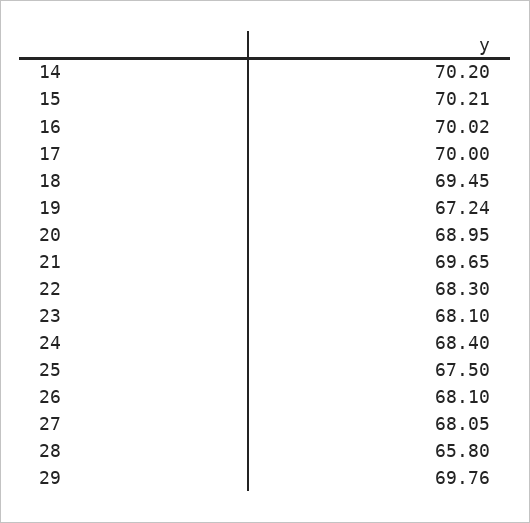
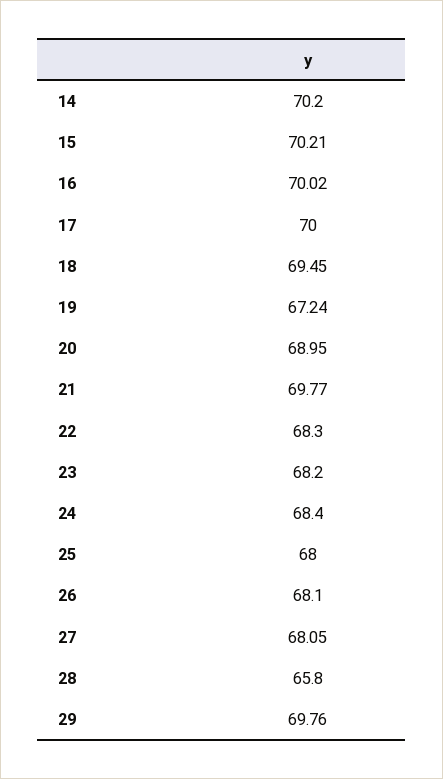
21: 69.65 -> 69.77
23: 68.1 -> 68.2
25: 67.5 -> 68

